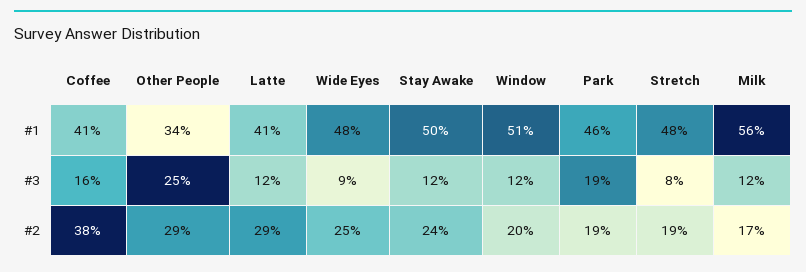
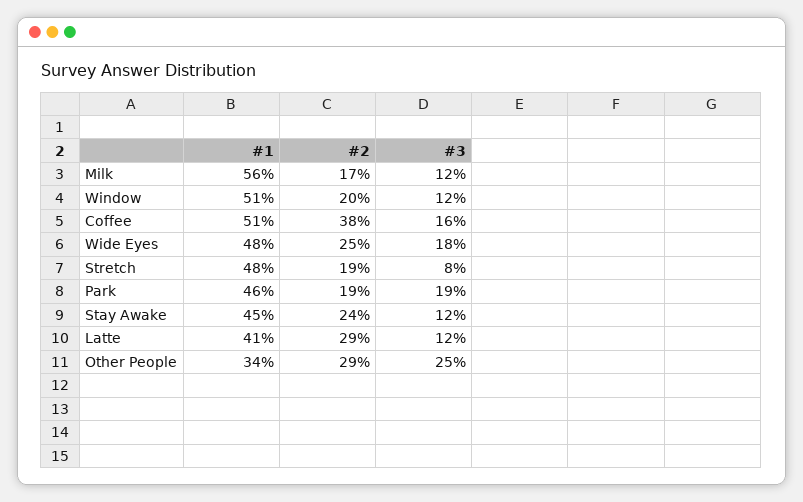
Coffee, #1: 41 -> 51
Stay Awake, #1: 50 -> 45
Wide Eyes, #3: 9 -> 18

